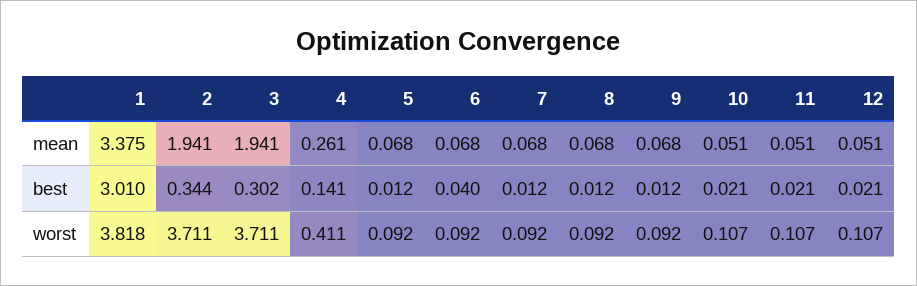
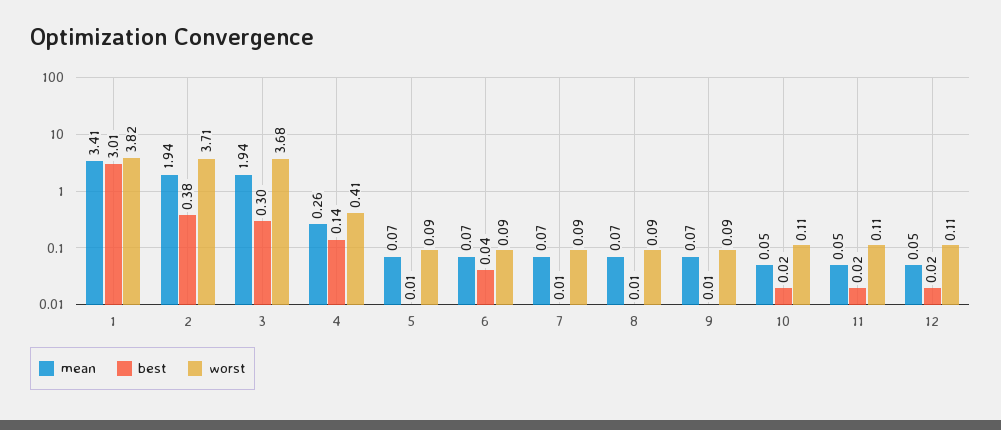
mean, 1: 3.375 -> 3.41
best, 2: 0.344 -> 0.38
worst, 3: 3.711 -> 3.68

